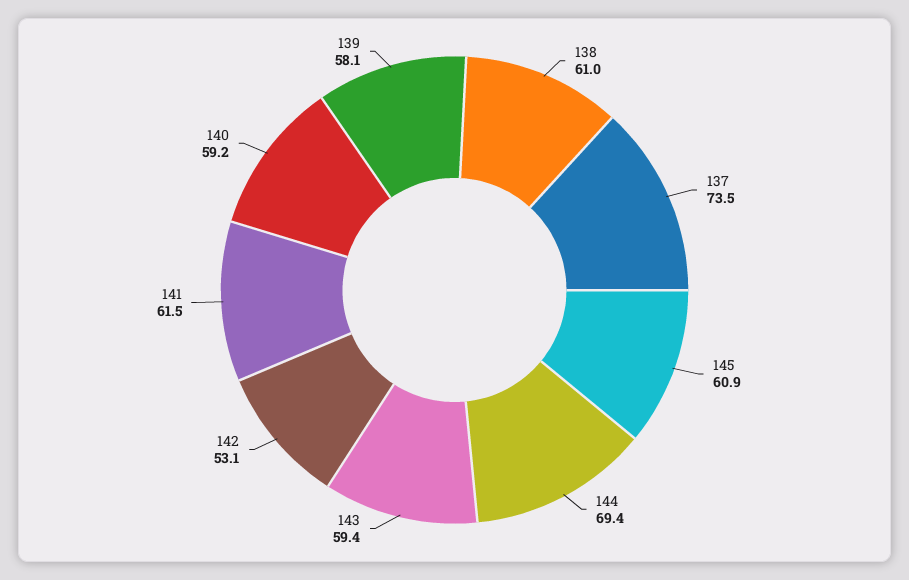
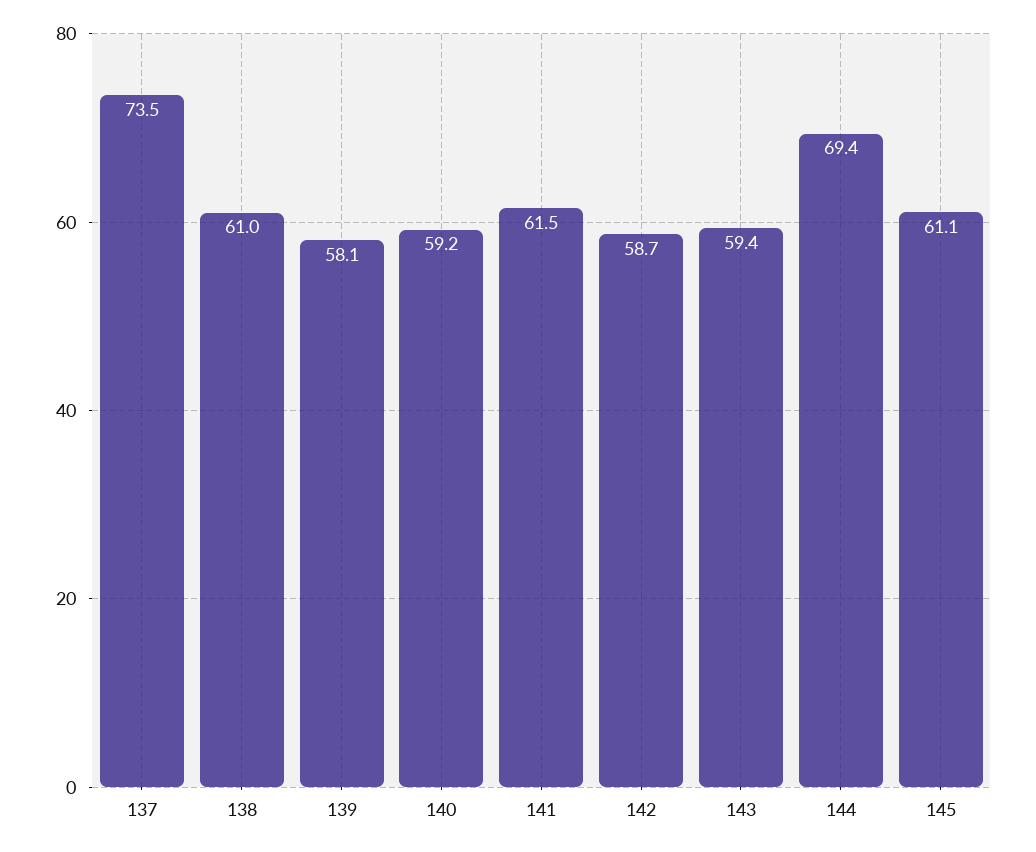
145: 60.9 -> 61.1
142: 53.1 -> 58.7

